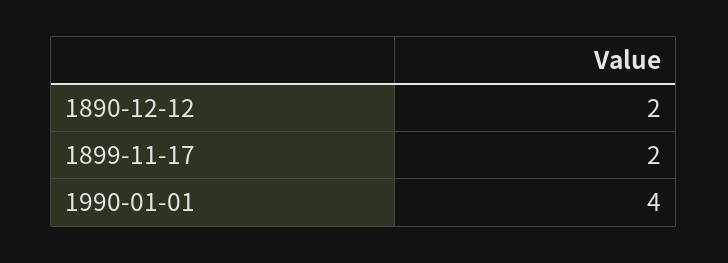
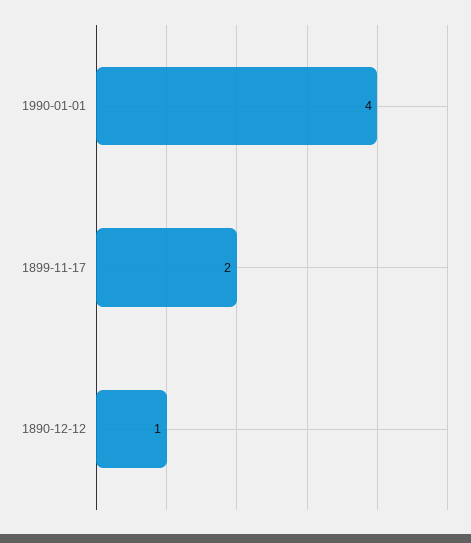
1890-12-12: 2 -> 1

